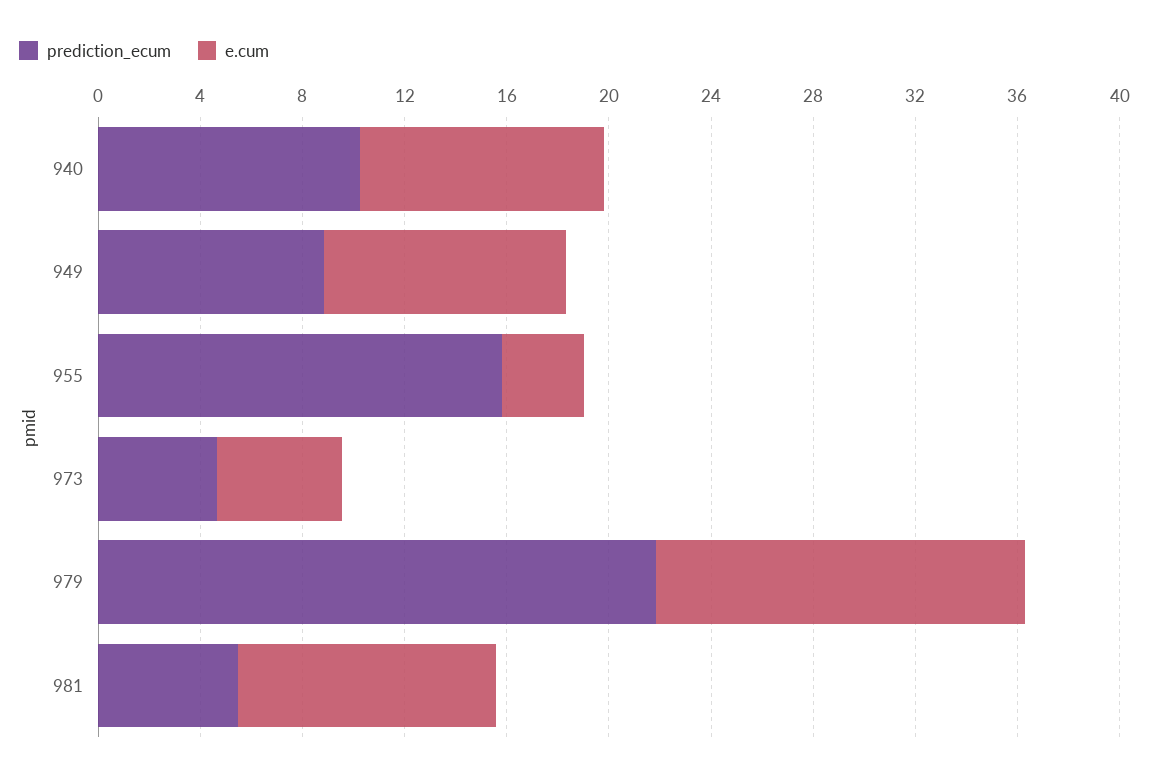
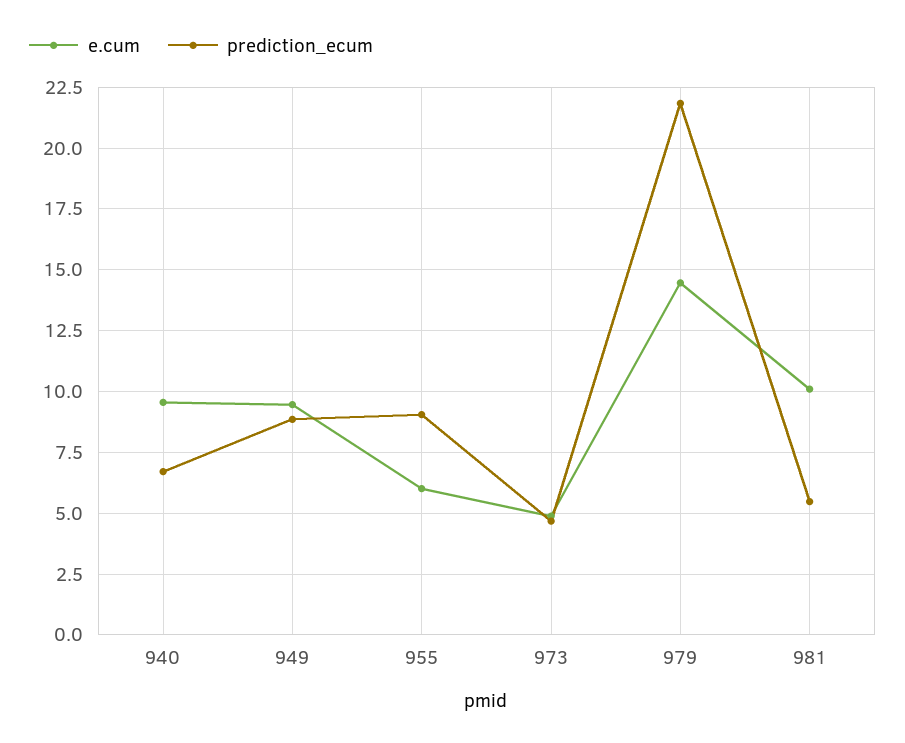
prediction_ecum, 940: 10 -> 6.75
prediction_ecum, 955: 16 -> 9
e.cum, 955: 3 -> 6

